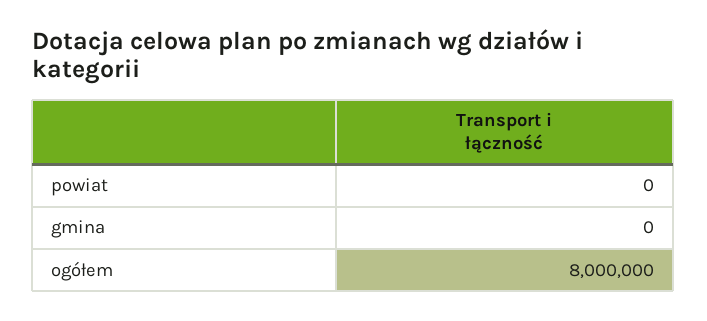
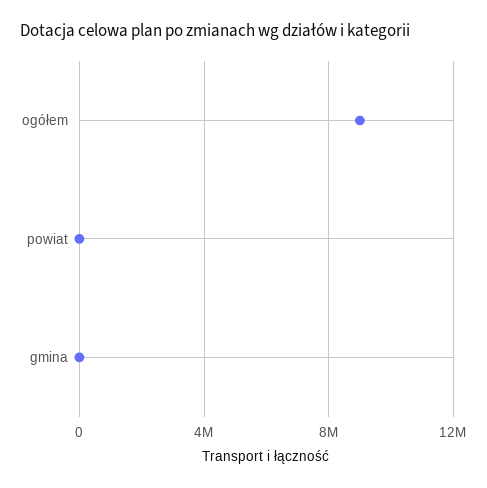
ogółem: 8000000 -> 9000000

